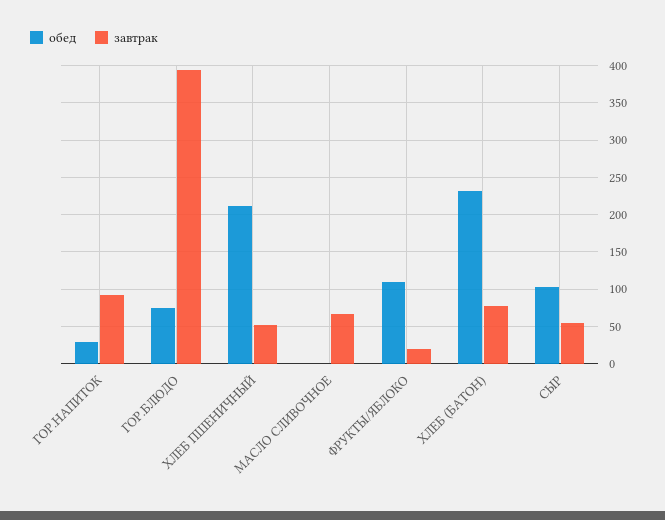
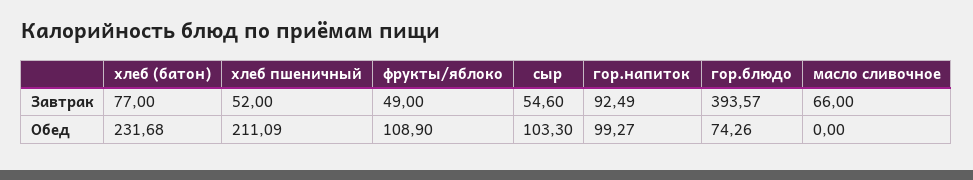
обед, ГОР.НАПИТОК: 30 -> 99.27
завтрак, ФРУКТЫ/ЯБЛОКО: 20 -> 49

